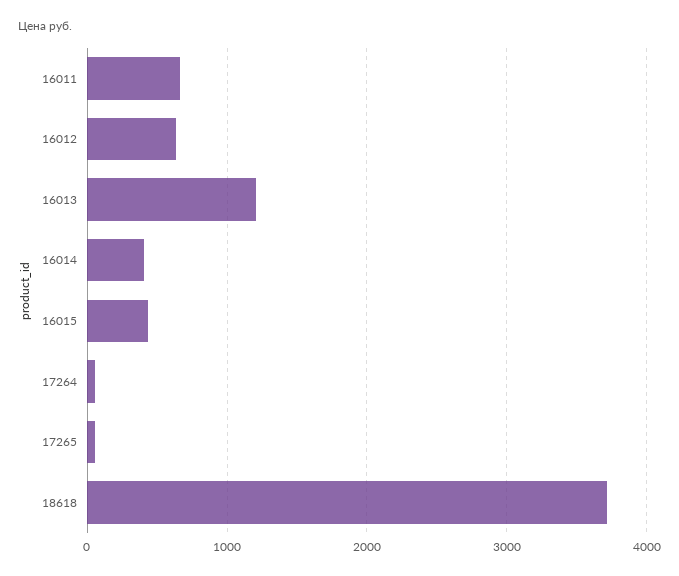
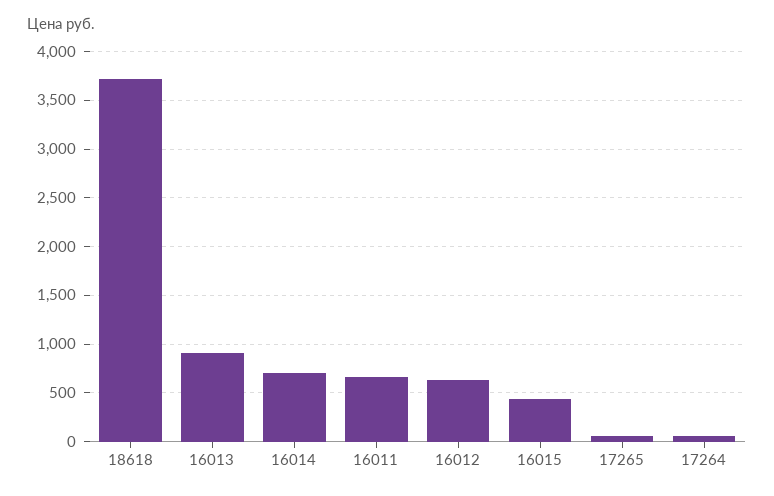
16013: 1200 -> 900
16014: 400 -> 700

